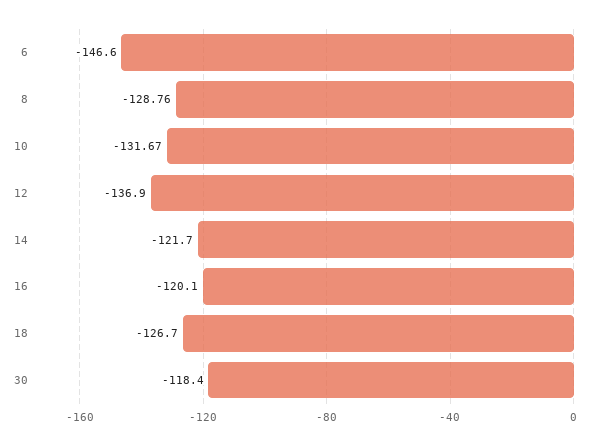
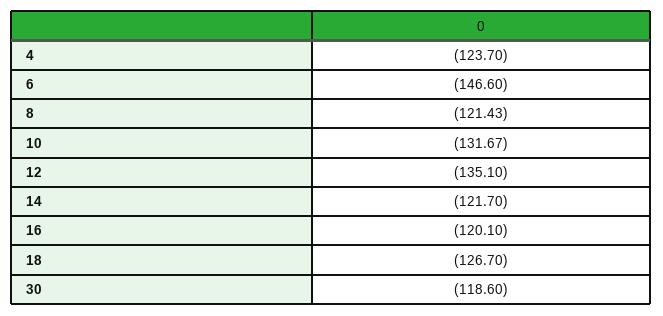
8: -128.76 -> -121.43
12: -136.9 -> -135.1
30: -118.4 -> -118.6
4: none -> -123.7

